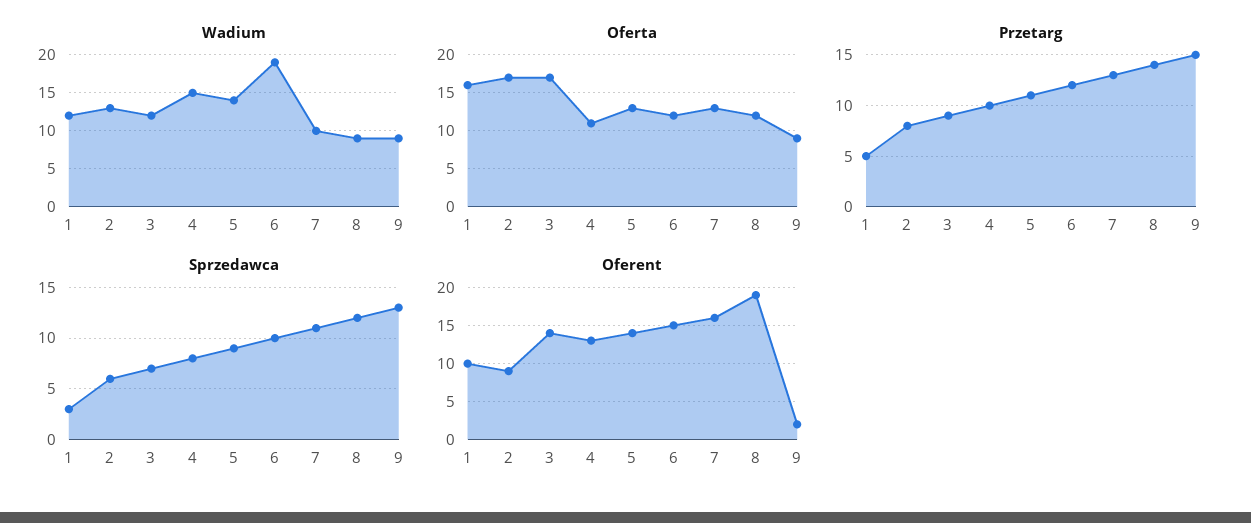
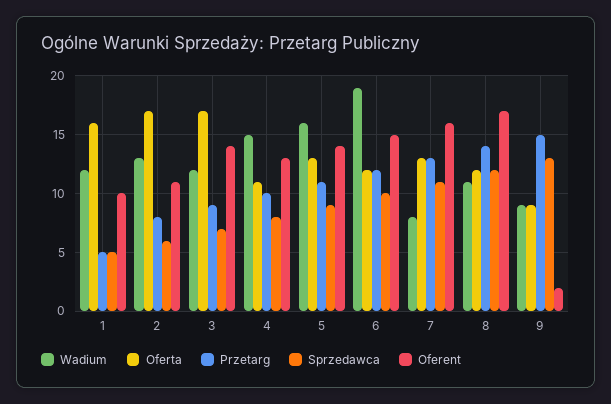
Wadium, 5: 14 -> 16
Wadium, 7: 10 -> 8
Wadium, 8: 9 -> 11
Sprzedawca, 1: 3 -> 5
Oferent, 2: 9 -> 11
Oferent, 8: 19 -> 17

